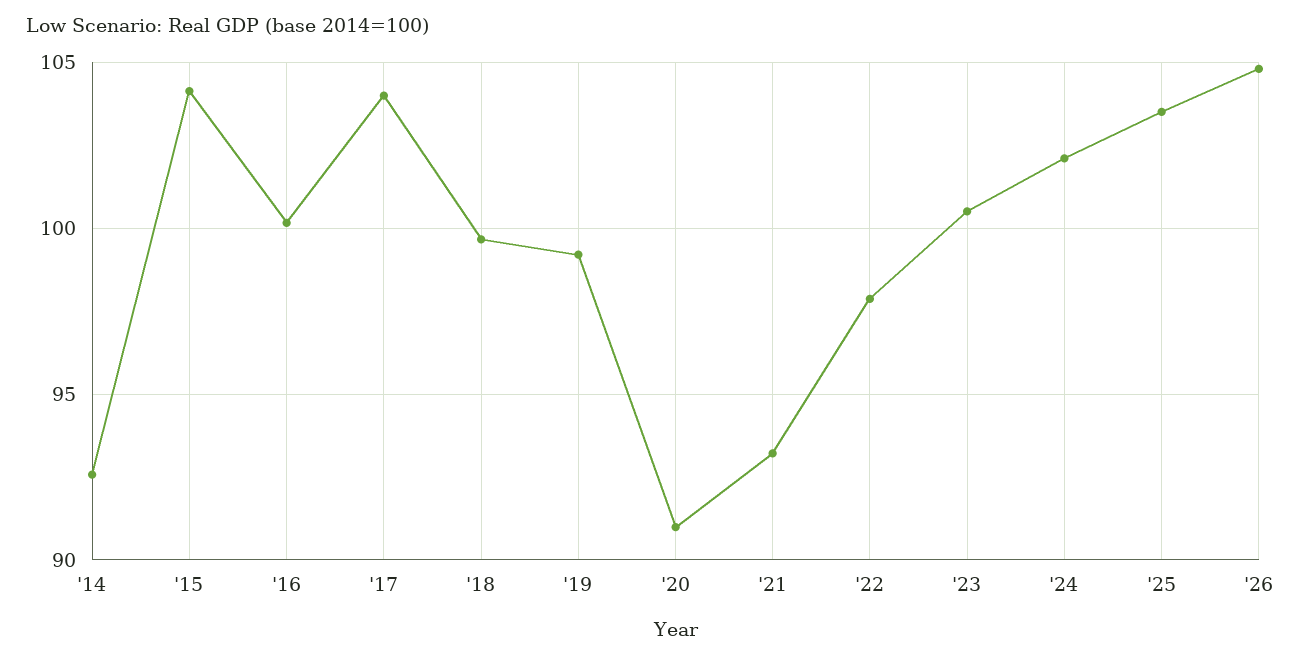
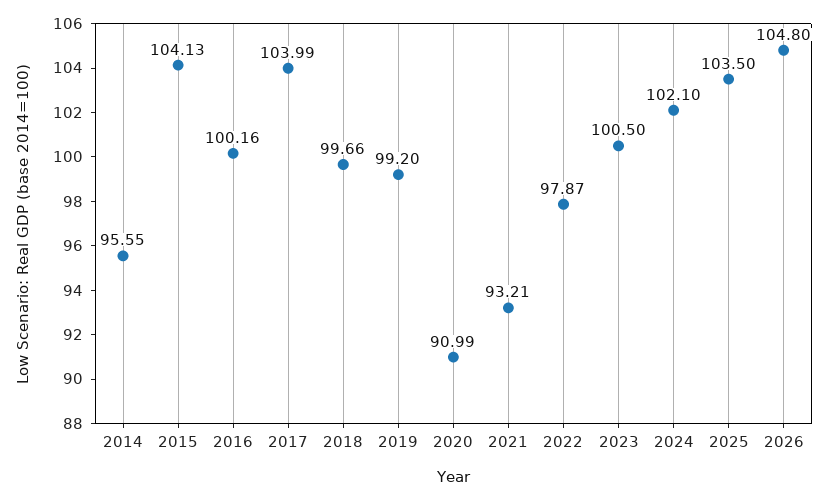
'14: 92.5 -> 95.55

